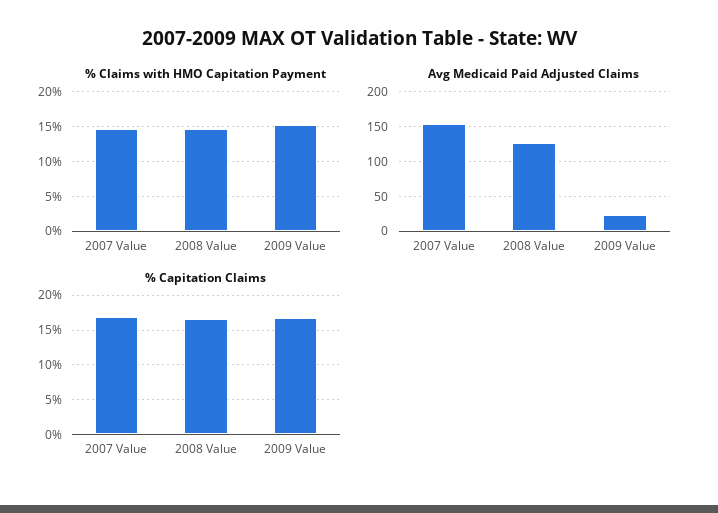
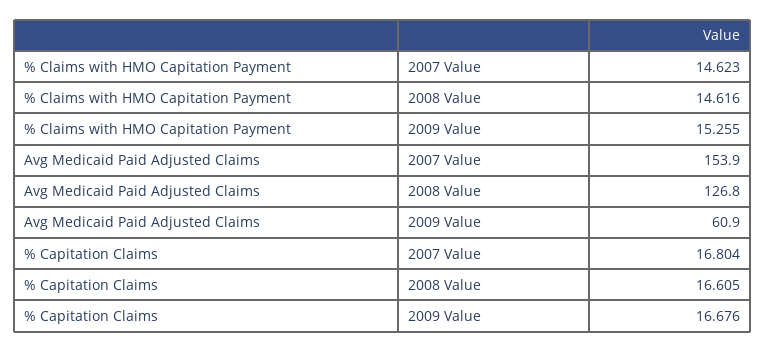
Avg Medicaid Paid Adjusted Claims, 2009 Value: 20 -> 60.9

